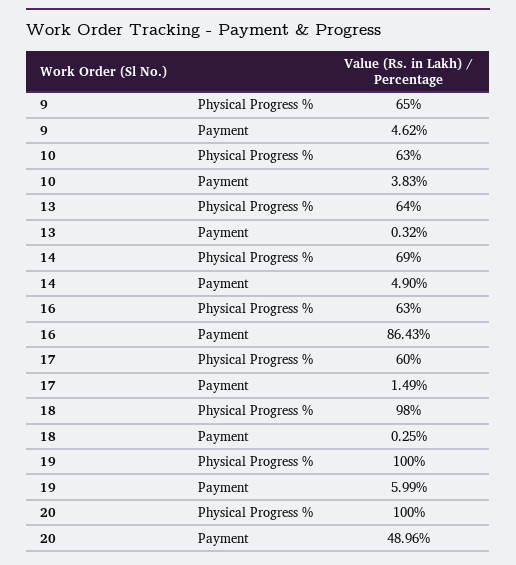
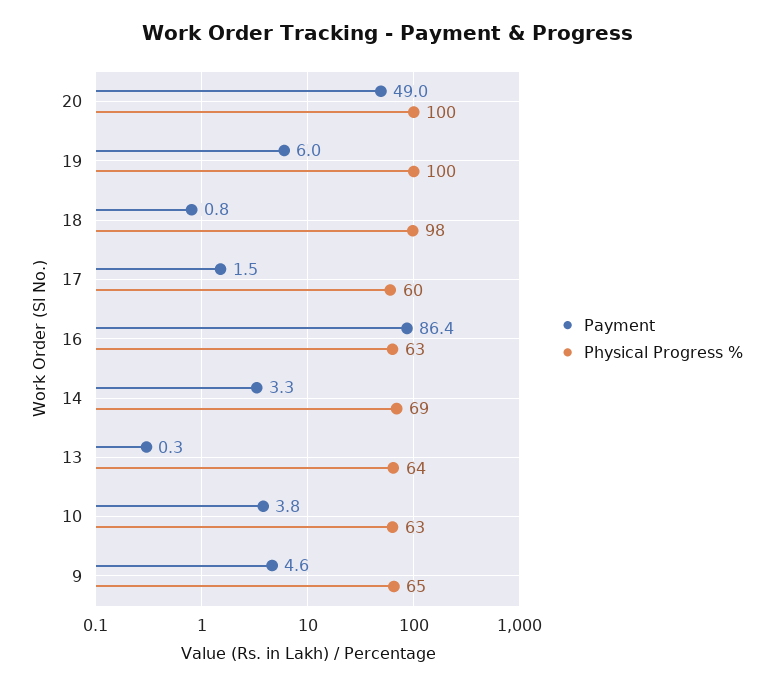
Payment, 14: 4.9 -> 3.3
Payment, 18: 0.25 -> 0.8

